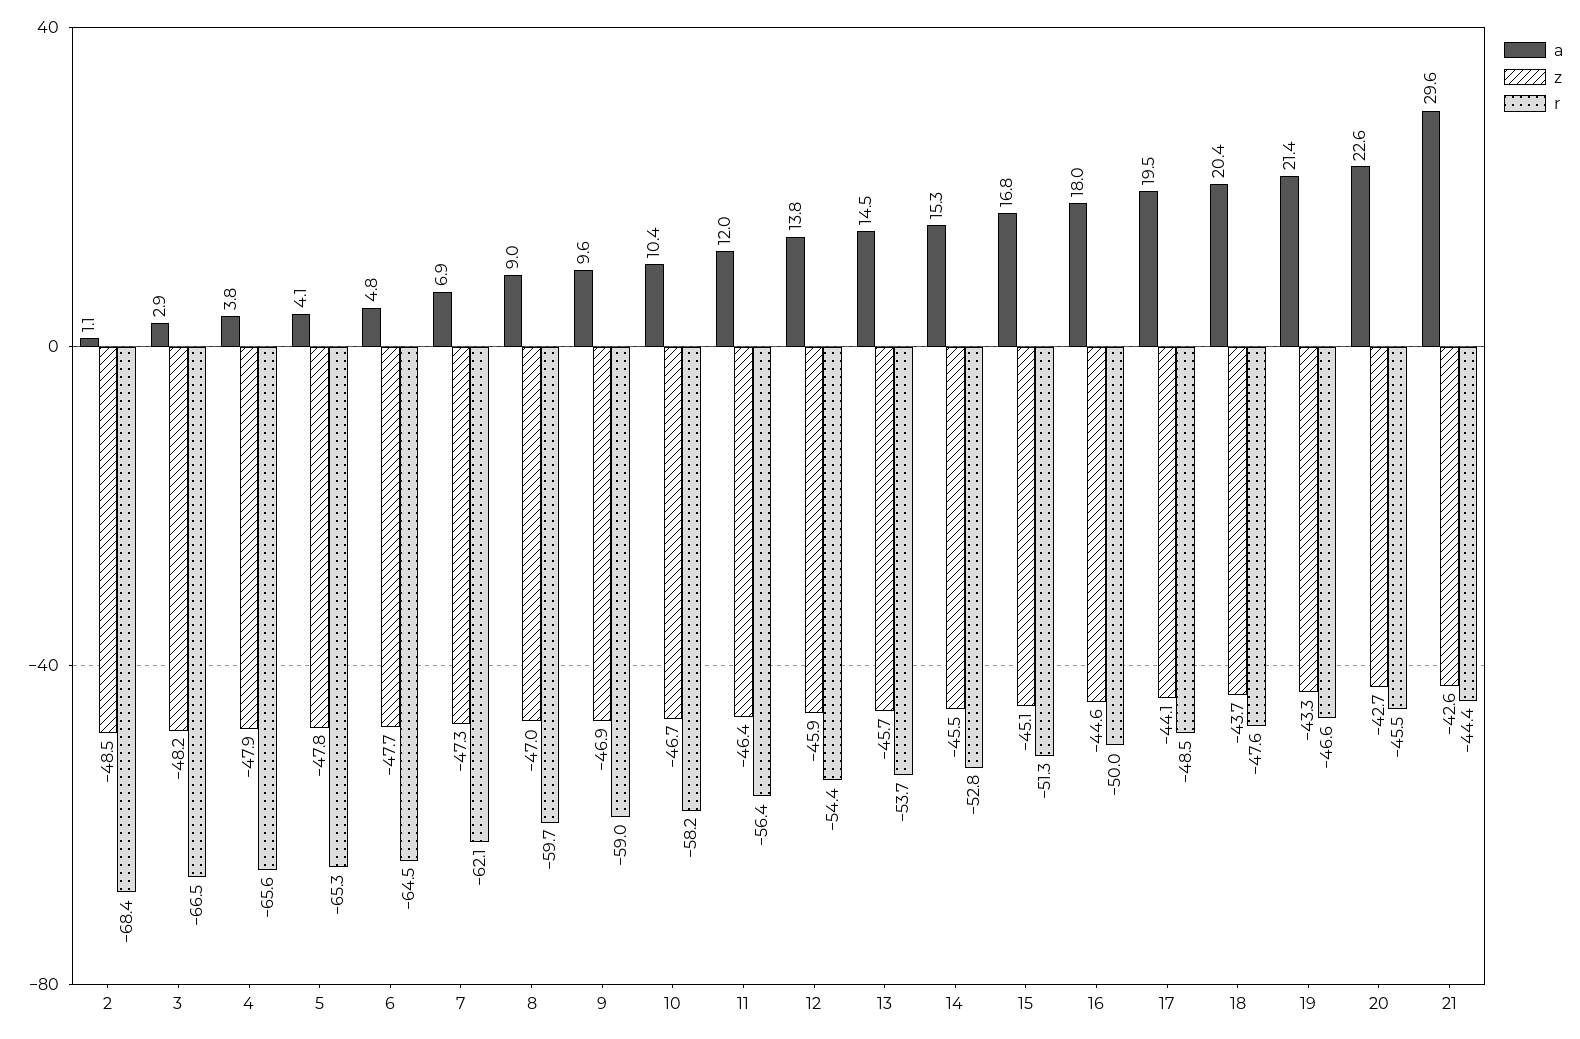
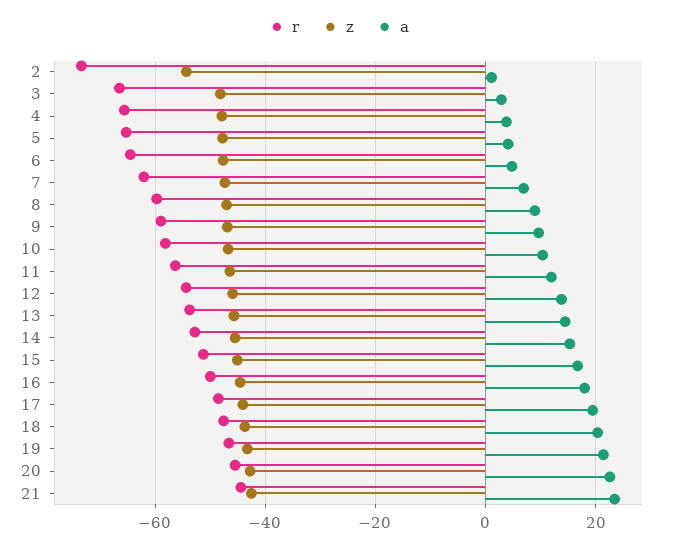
z, 2: -48.5 -> -54
r, 2: -68.4 -> -74
a, 21: 29.6 -> 24

